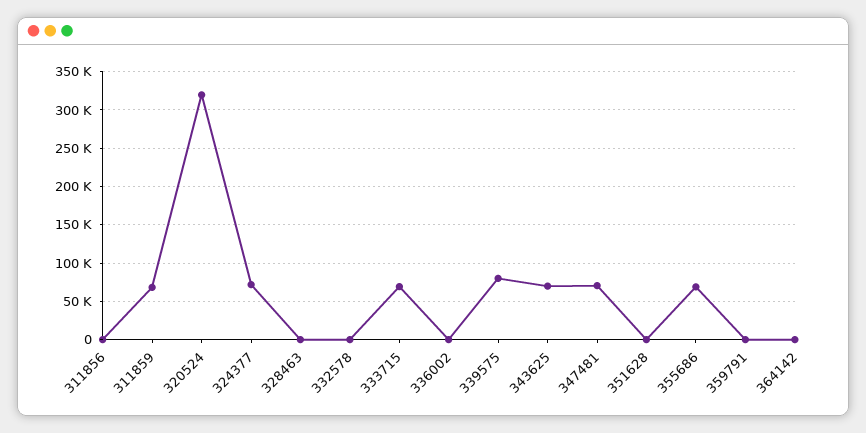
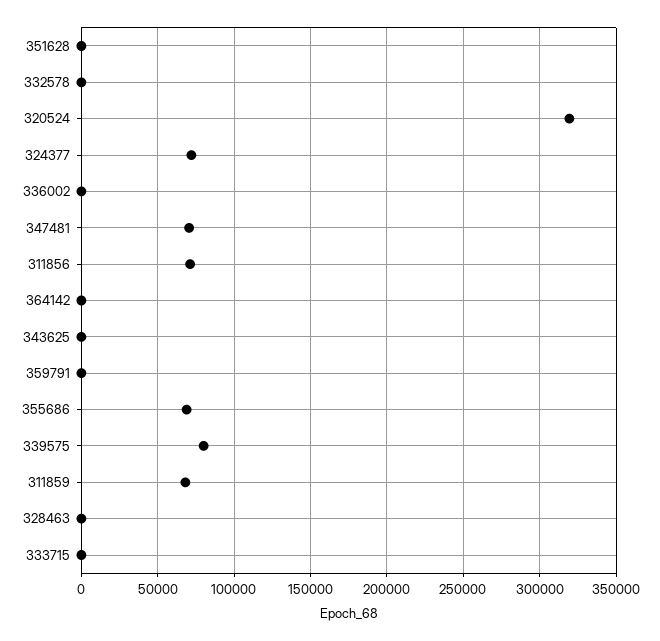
311856: 0 -> 70000
333715: 70000 -> 0
343625: 70000 -> 0

